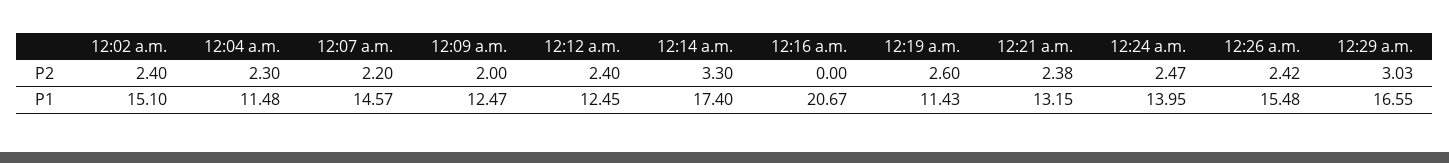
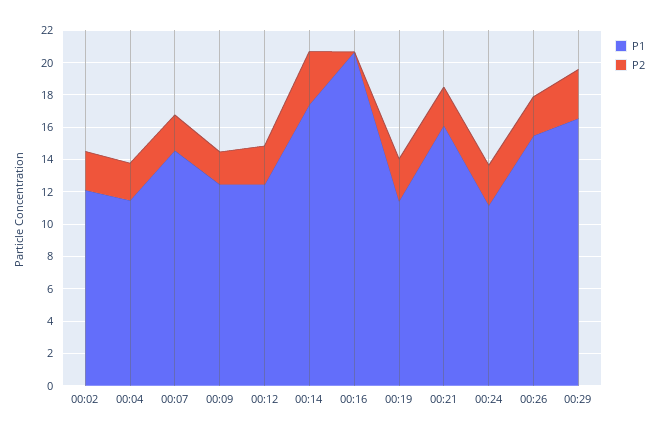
P1, 12:02 a.m.: 15.1 -> 12
P1, 12:21 a.m.: 13.15 -> 16
P1, 12:24 a.m.: 13.95 -> 11

